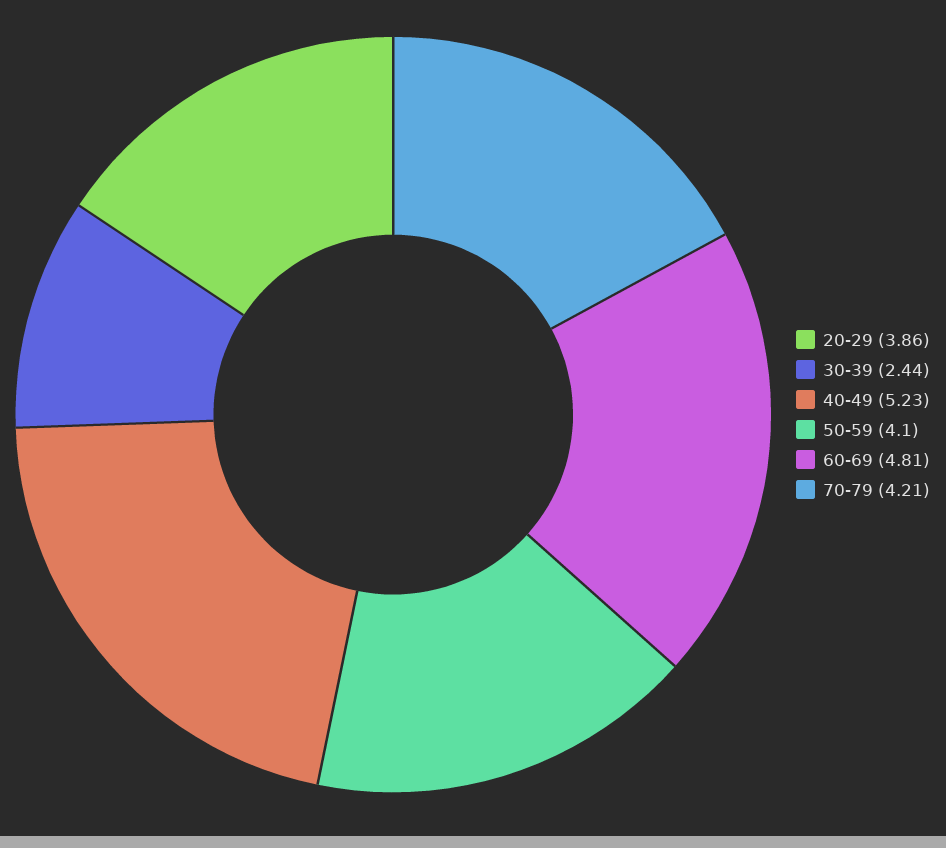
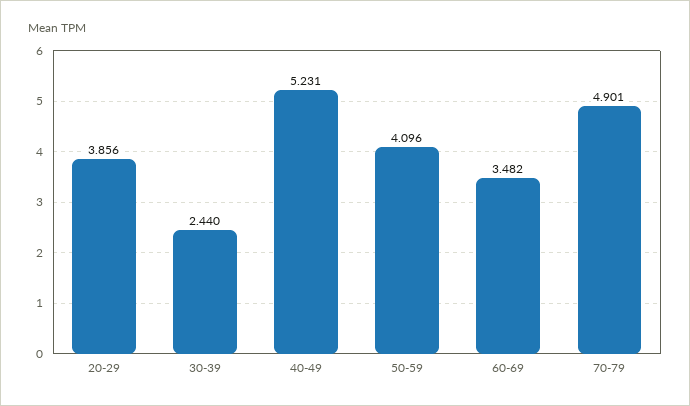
60-69: 4.81 -> 3.482
70-79: 4.21 -> 4.901

